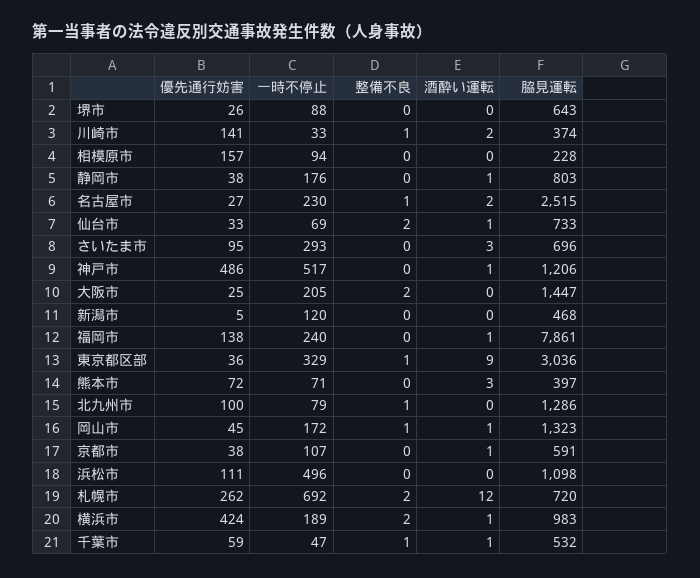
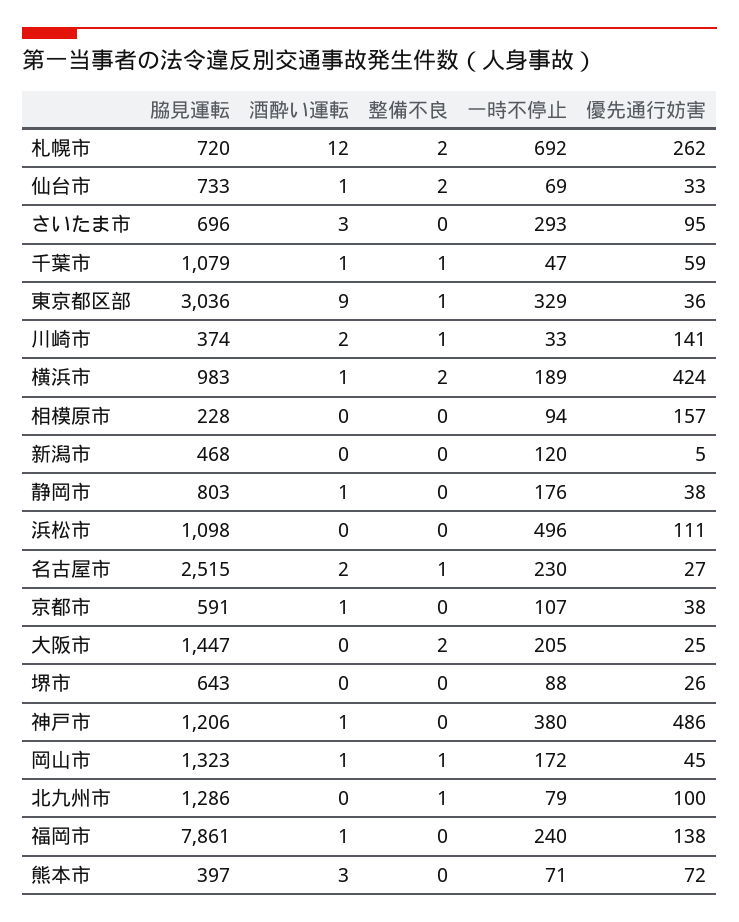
一時不停止, 神戸市: 517 -> 380
脇見運転, 千葉市: 532 -> 1079

